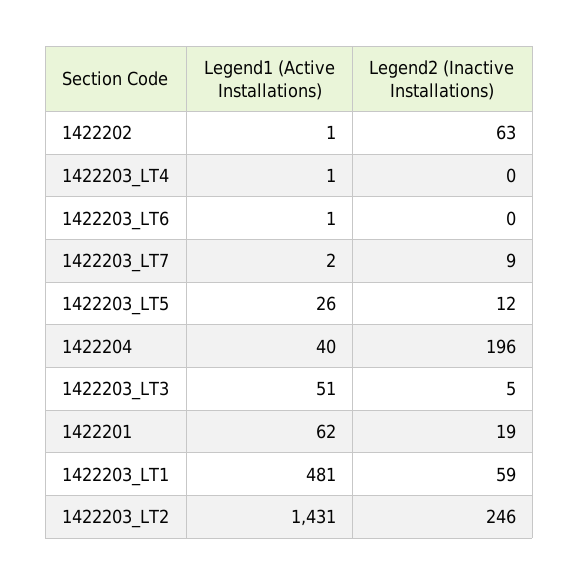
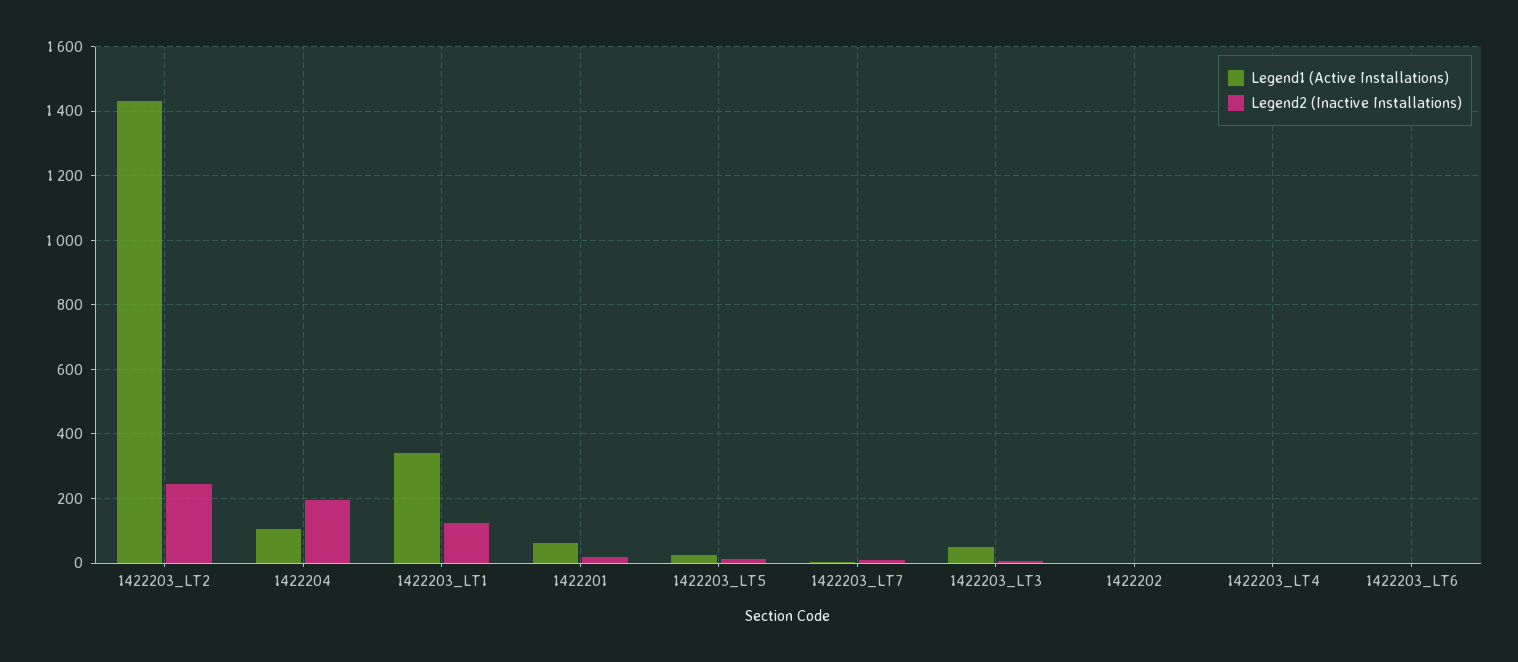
Legend2 (Inactive Installations), 1422202: 63 -> 0
Legend1 (Active Installations), 1422204: 40 -> 100
Legend1 (Active Installations), 1422203_LT1: 481 -> 340
Legend2 (Inactive Installations), 1422203_LT1: 59 -> 120

